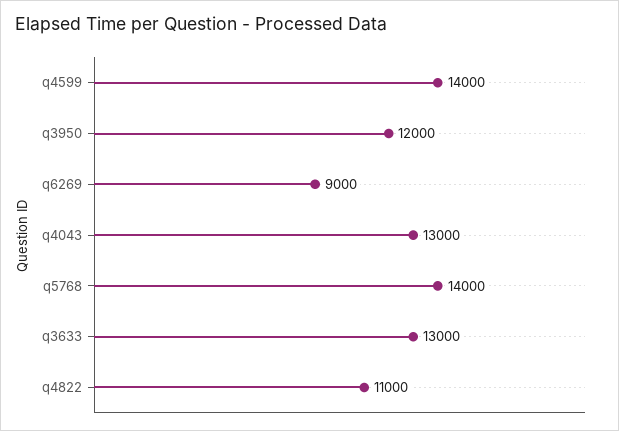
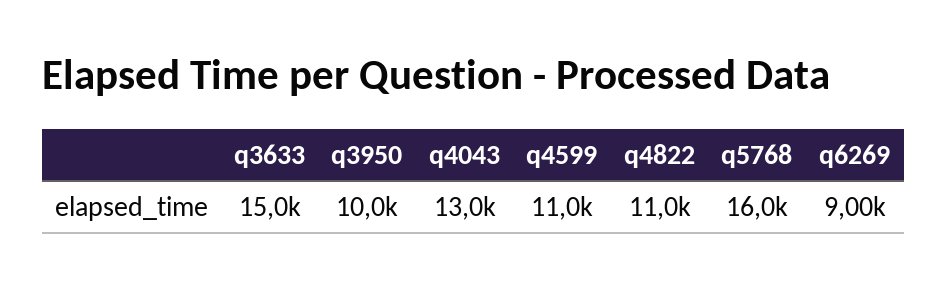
q4599: 14000 -> 11000
q3950: 12000 -> 10000
q5768: 14000 -> 16000
q3633: 13000 -> 15000

